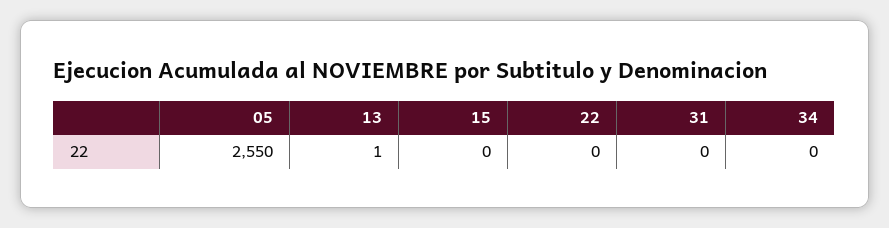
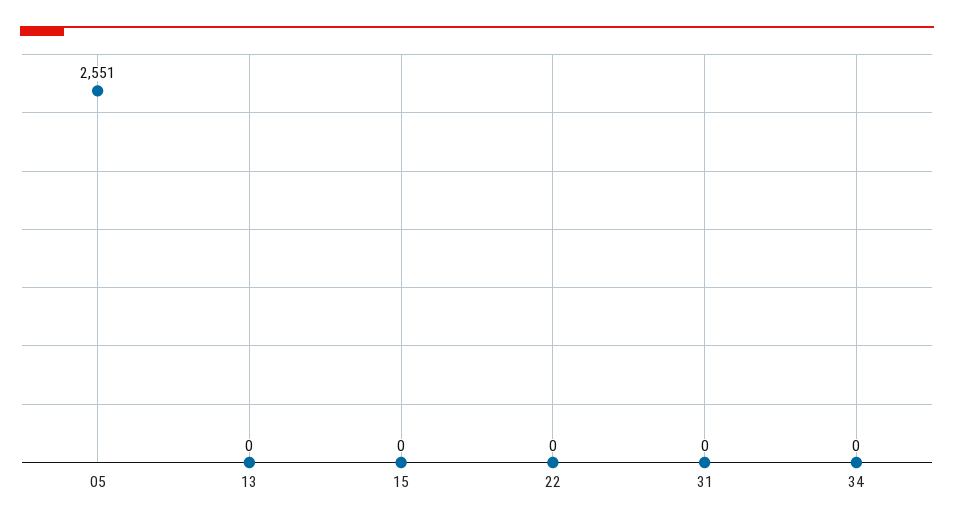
05: 2550 -> 2551
13: 1 -> 0

